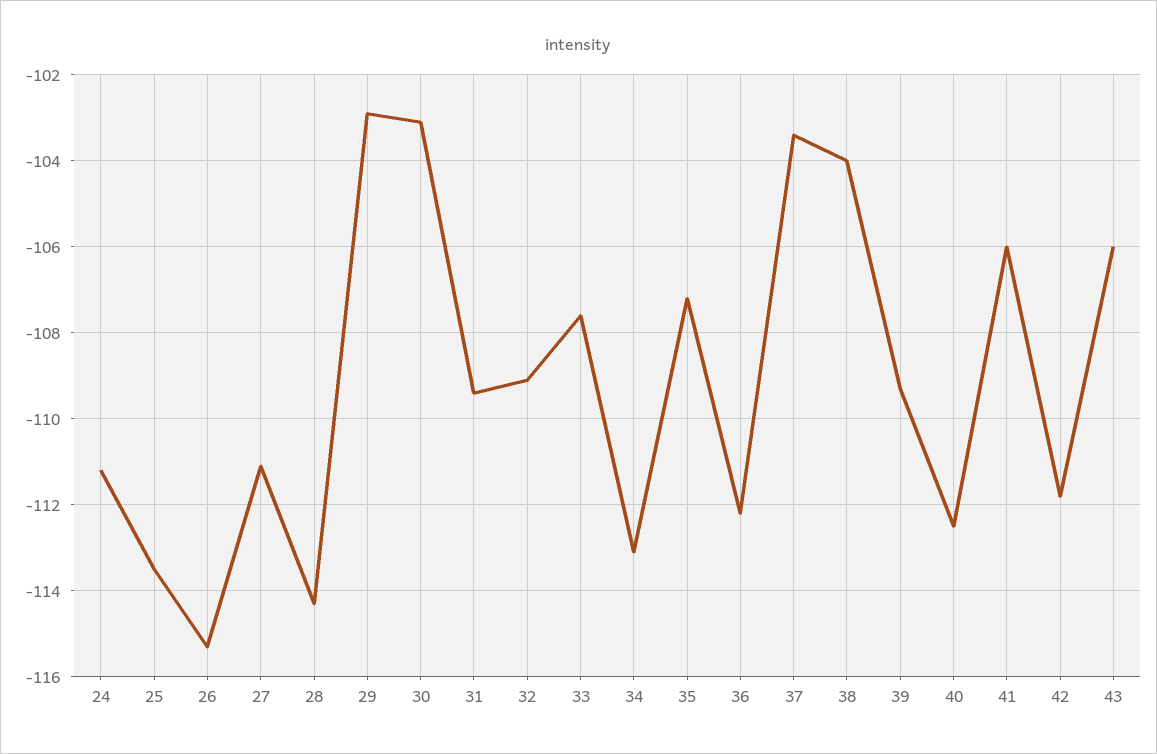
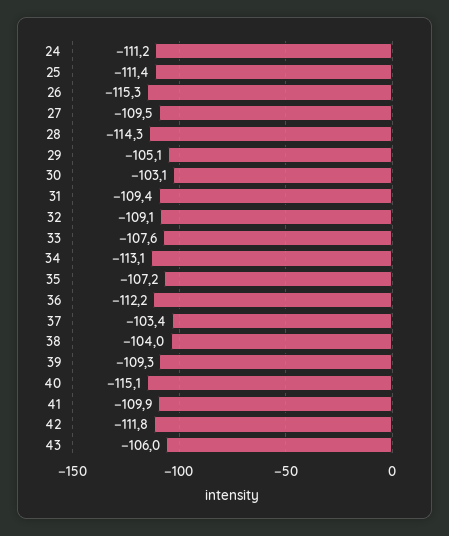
25: -113.5 -> -111.4
27: -111 -> -109.5
29: -103 -> -105.1
40: -112.5 -> -115.1
41: -106 -> -109.9

